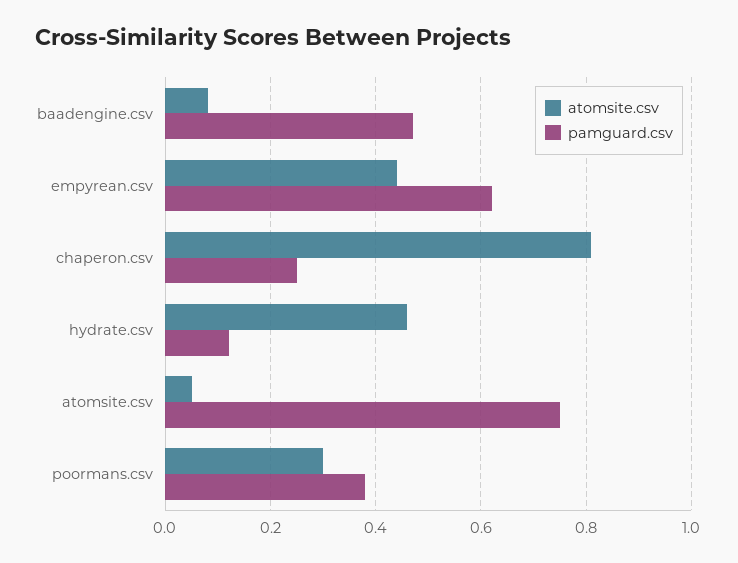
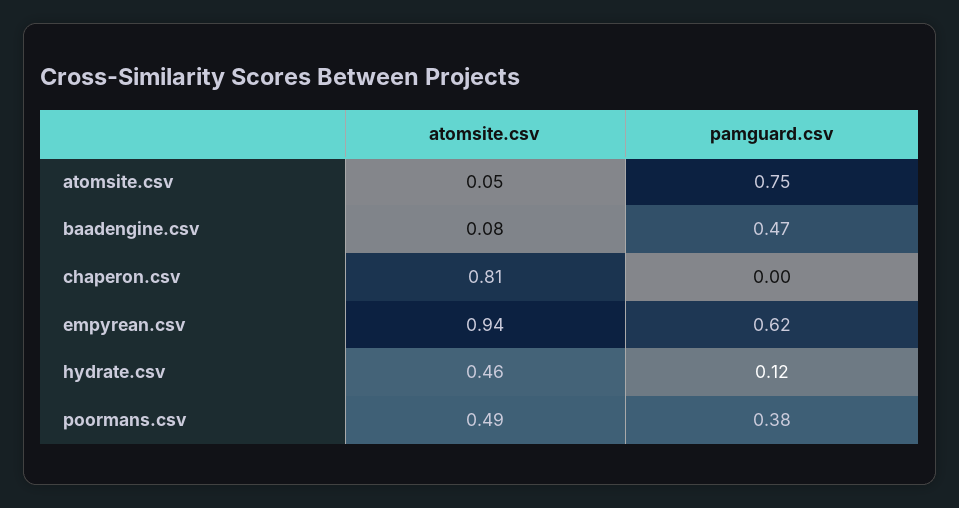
atomsite.csv, empyrean.csv: 0.45 -> 0.94
pamguard.csv, chaperon.csv: 0.25 -> 0
atomsite.csv, poormans.csv: 0.3 -> 0.49

